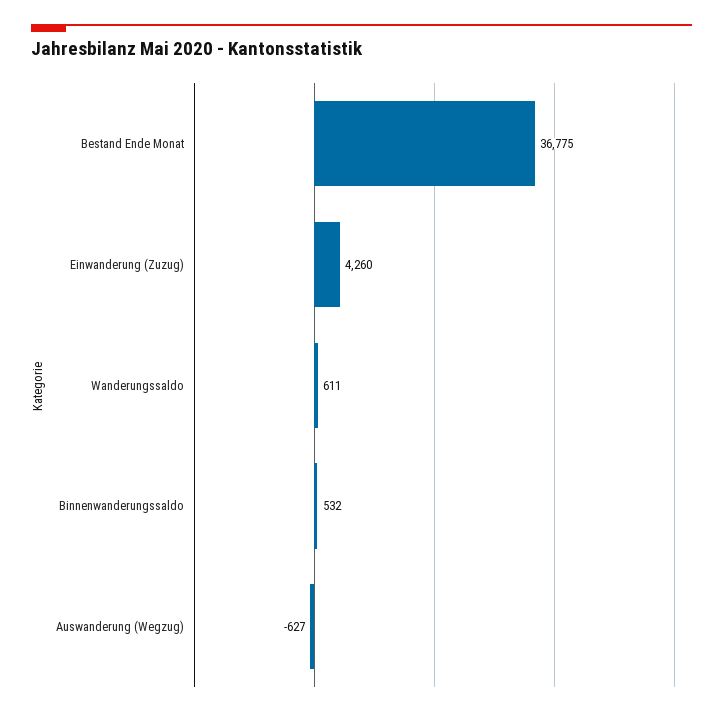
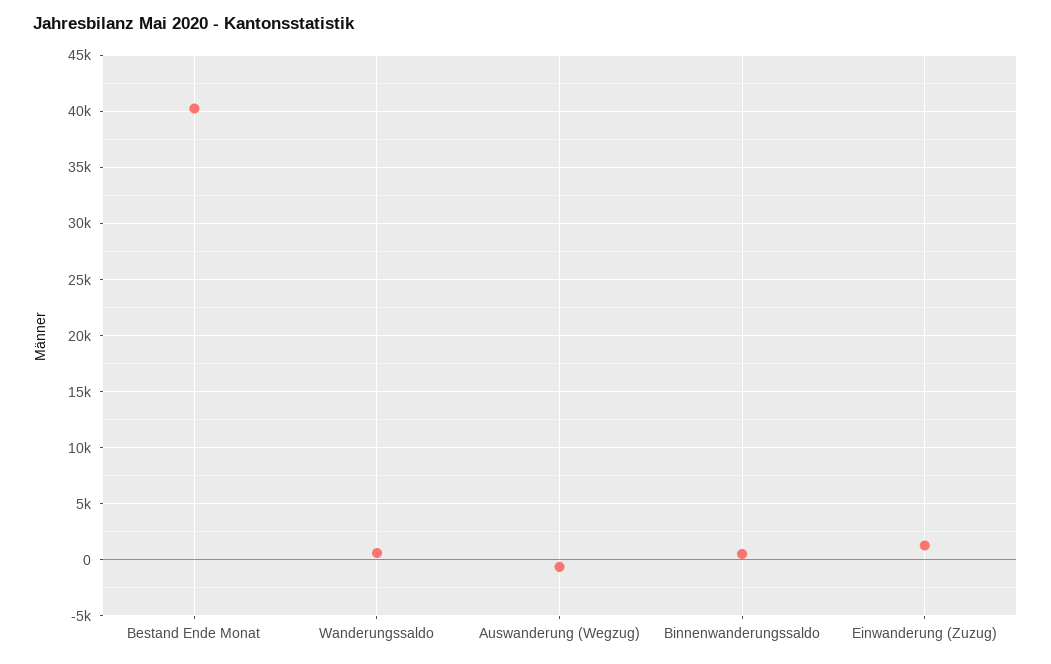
Bestand Ende Monat: 36775 -> 40000
Einwanderung (Zuzug): 4260 -> 1000

